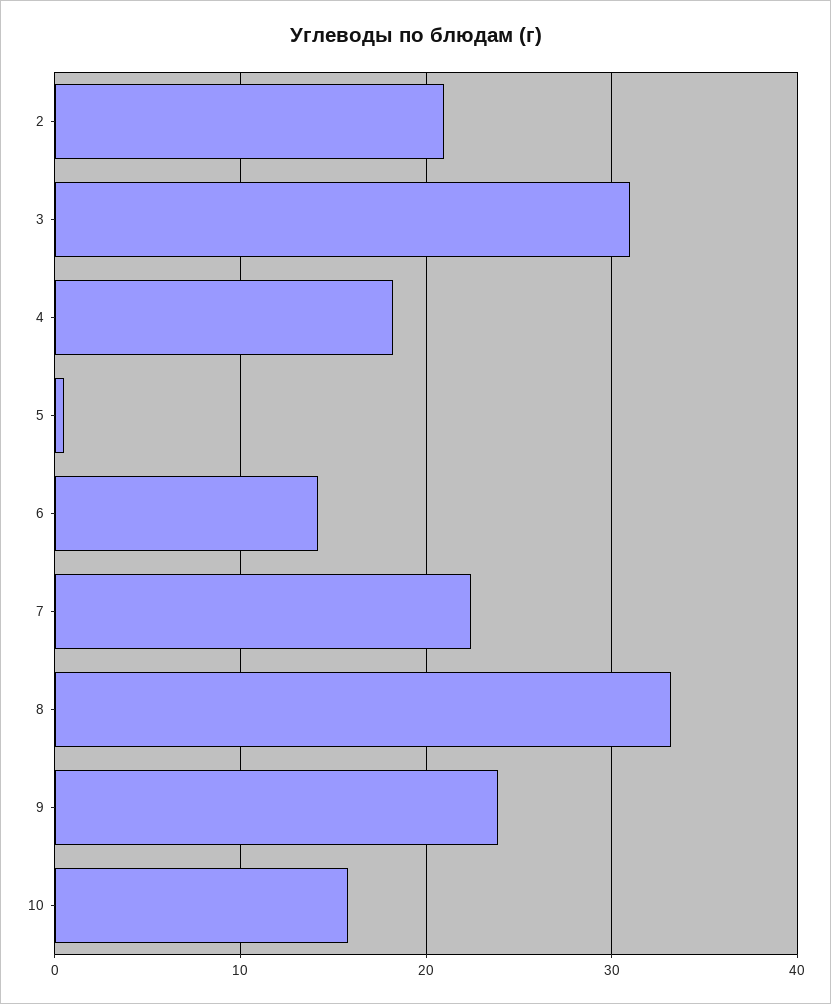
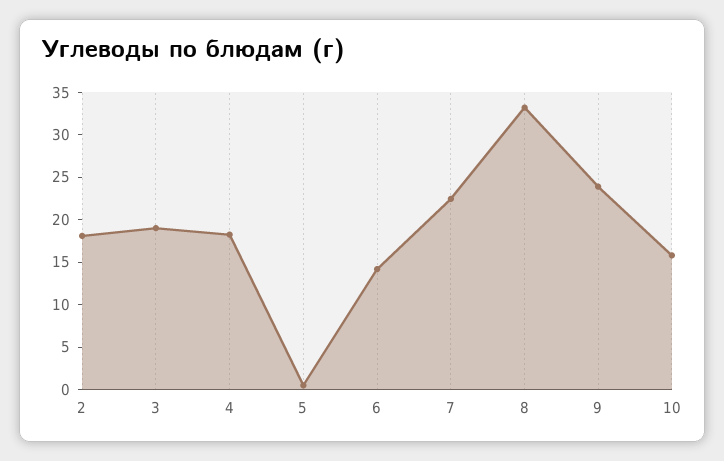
2: 21 -> 18
3: 31 -> 19

